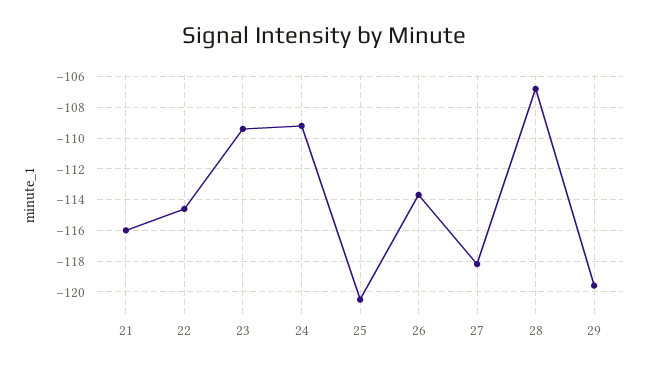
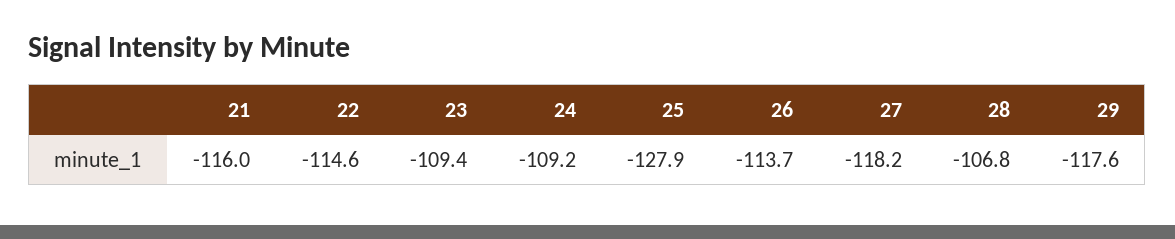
25: -120.5 -> -127.9
29: -119.5 -> -117.6

